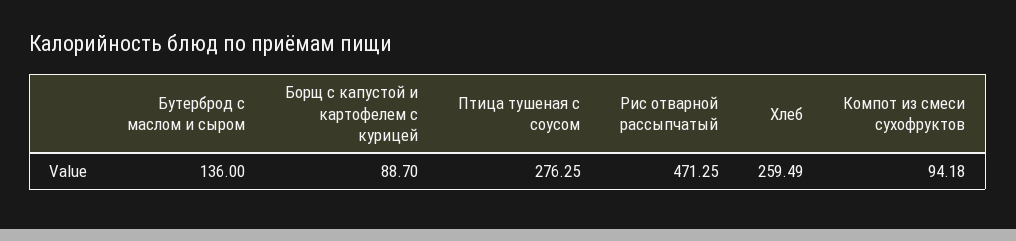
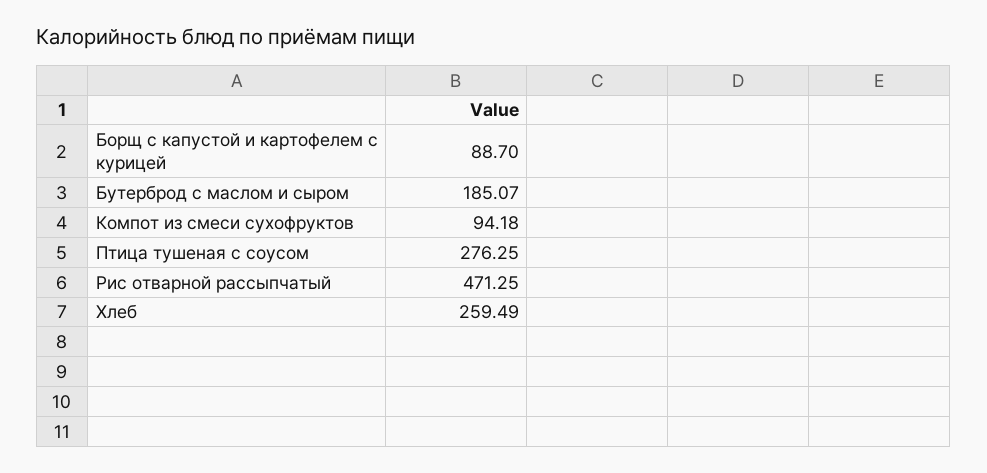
Бутерброд с маслом и сыром: 136 -> 185.07

